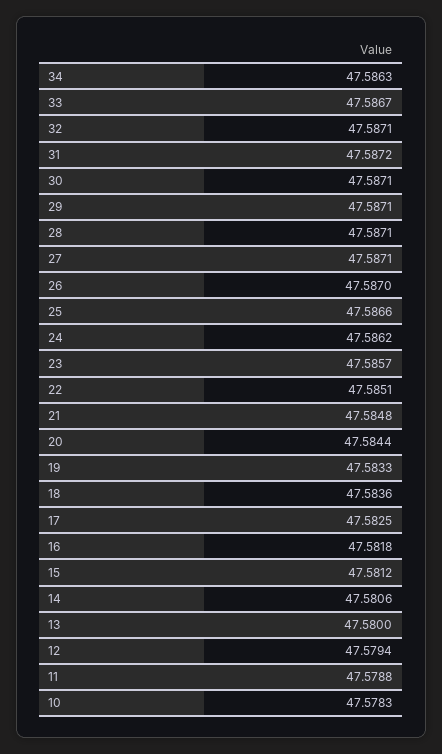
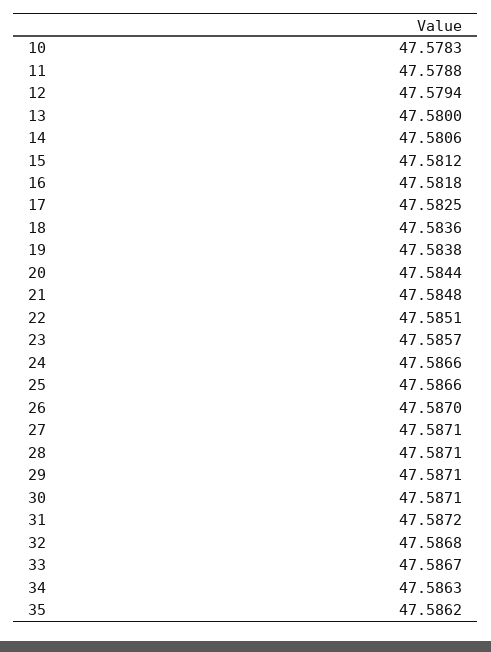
32: 47.5871 -> 47.5868
24: 47.5862 -> 47.5866
19: 47.5833 -> 47.5838
35: none -> 47.5862

